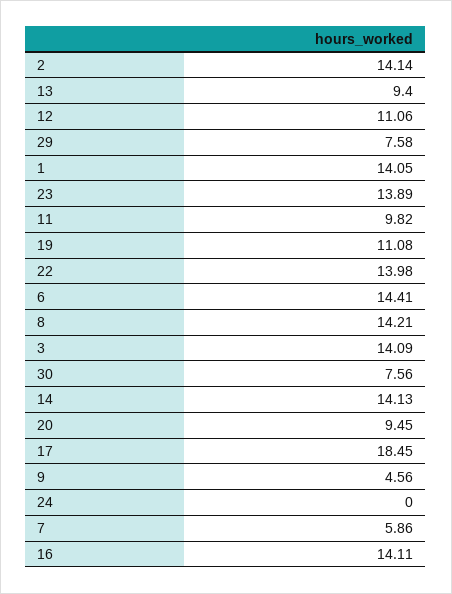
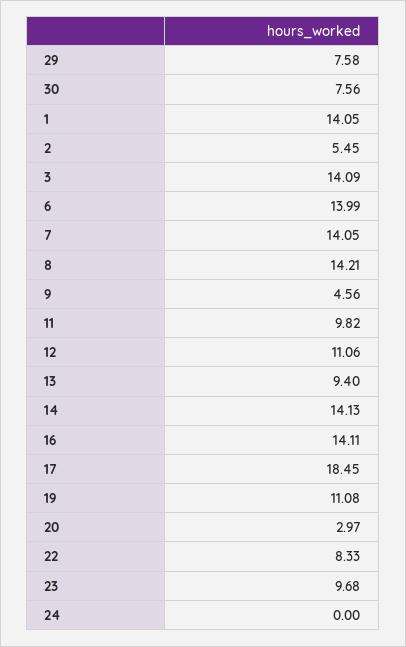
2: 14.14 -> 5.45
23: 13.89 -> 9.68
22: 13.98 -> 8.33
6: 14.41 -> 13.99
20: 9.45 -> 2.97
7: 5.86 -> 14.05

